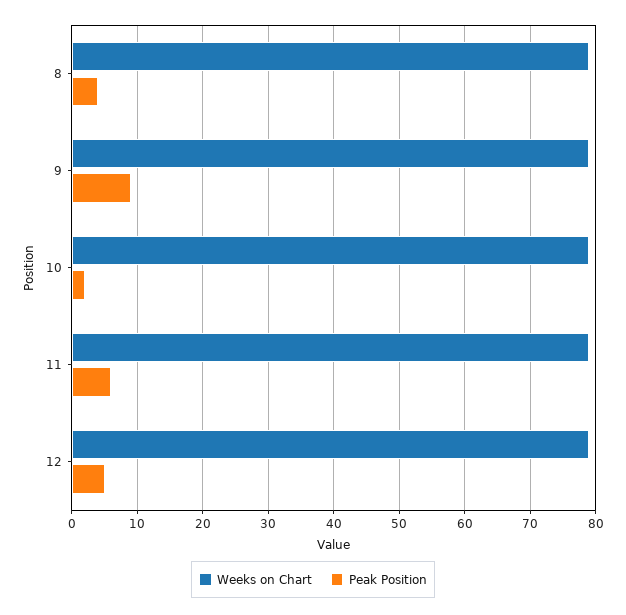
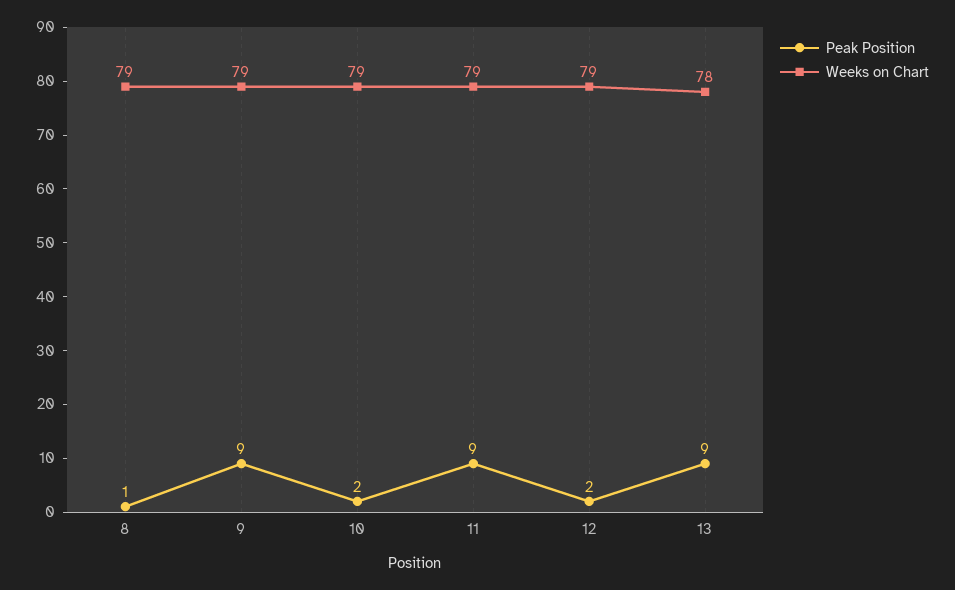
Peak Position, 8: 4 -> 1
Peak Position, 11: 6 -> 9
Peak Position, 12: 5 -> 2
Peak Position, 13: none -> 9
Weeks on Chart, 13: none -> 78

